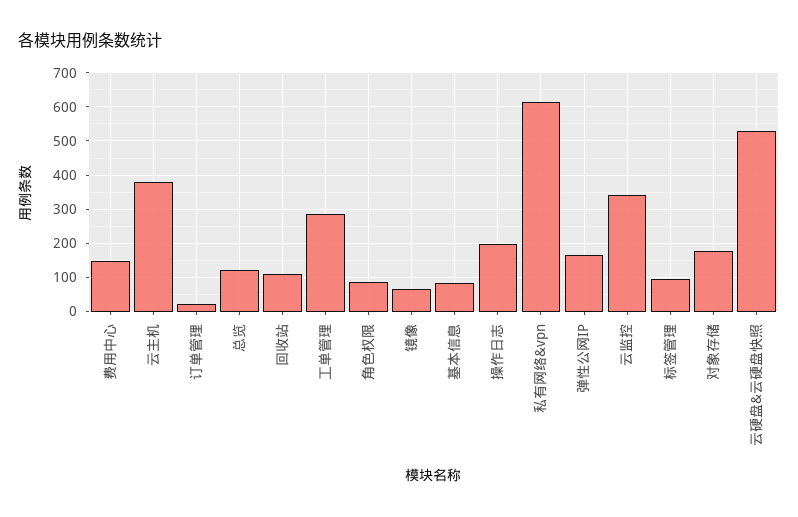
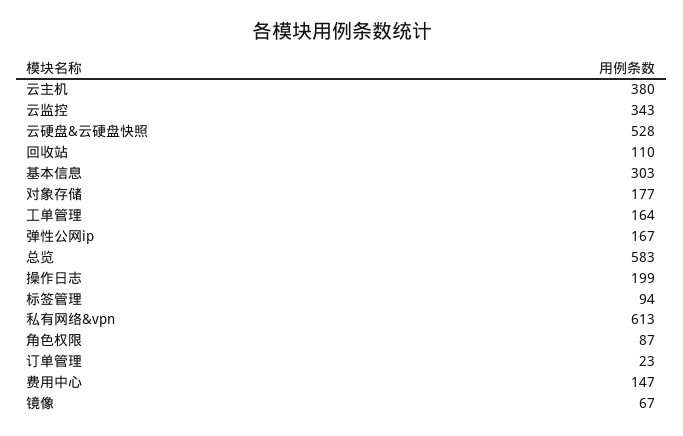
总览: 120 -> 583
工单管理: 280 -> 164
基本信息: 80 -> 303

